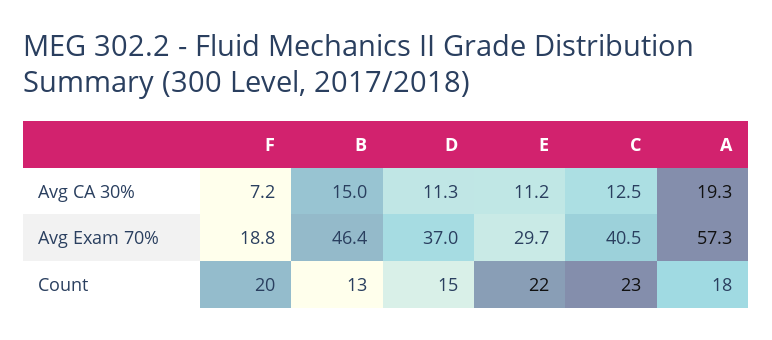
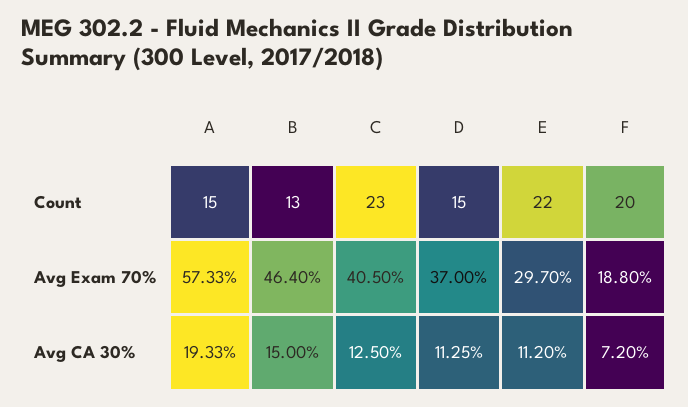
A, Count: 18 -> 15

